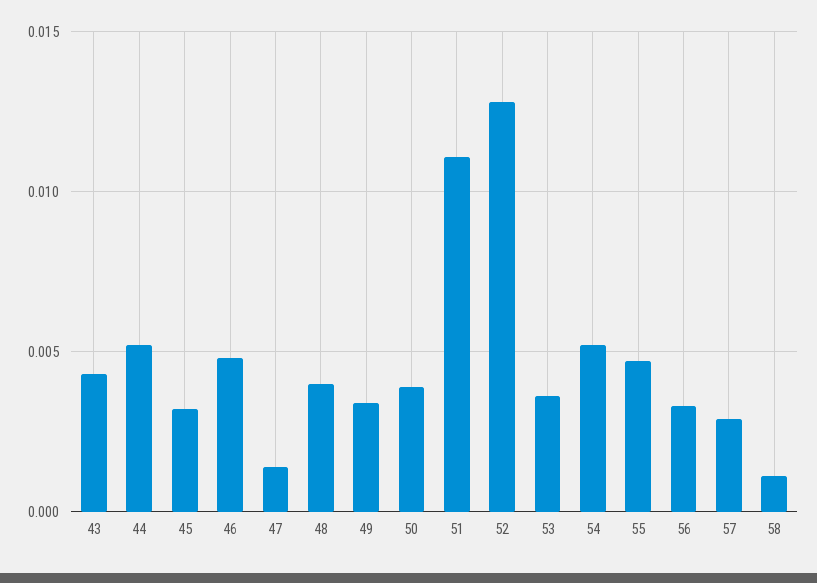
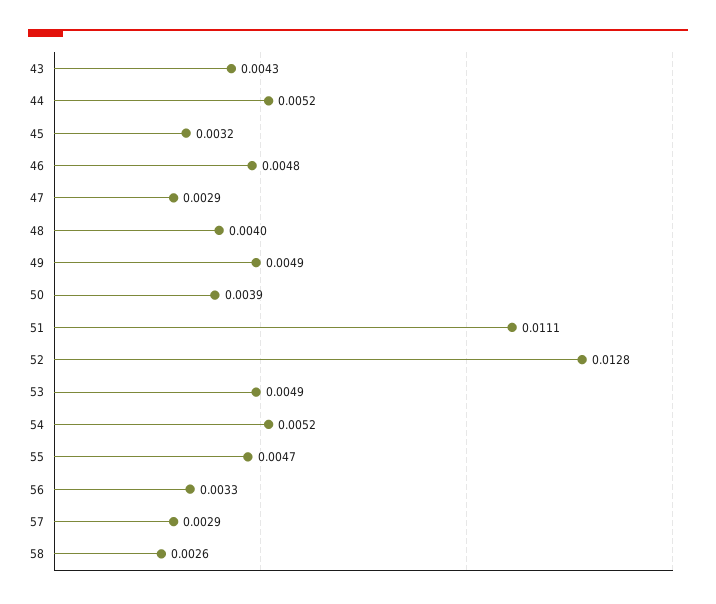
47: 0.0015 -> 0.0029
49: 0.0035 -> 0.0049
53: 0.0035 -> 0.0049
58: 0.001 -> 0.0026

